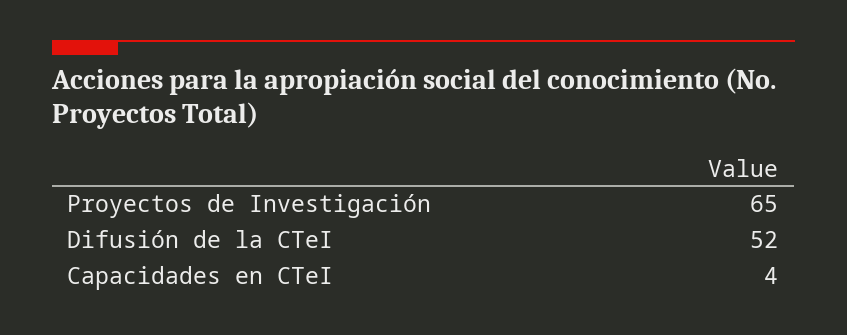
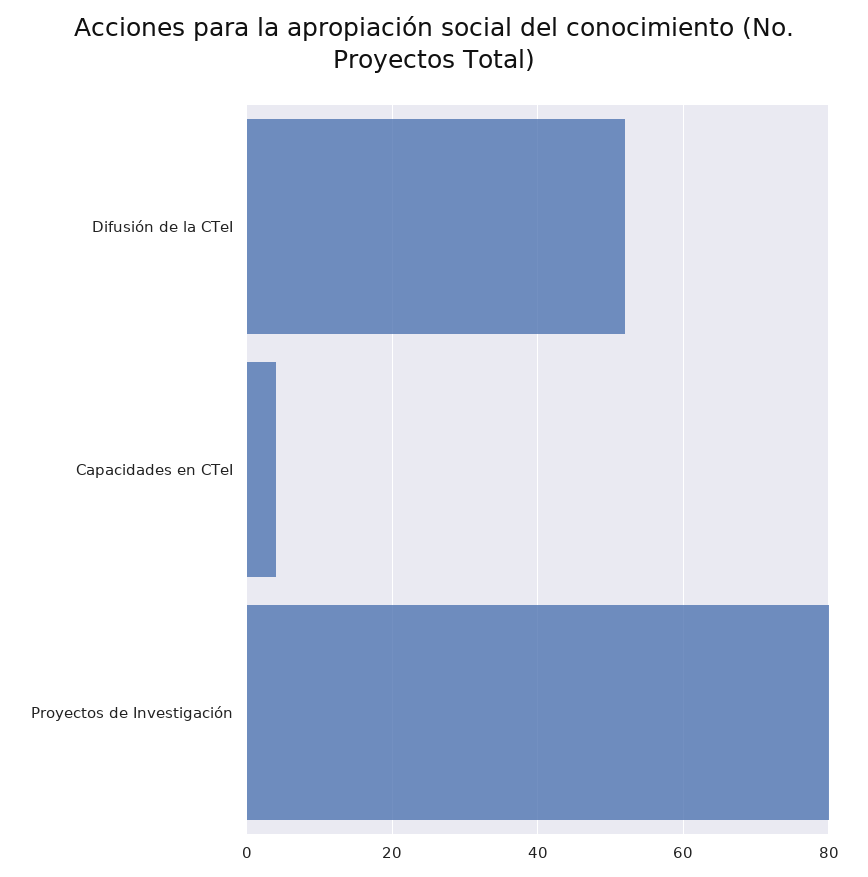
Proyectos de Investigación: 65 -> 80

